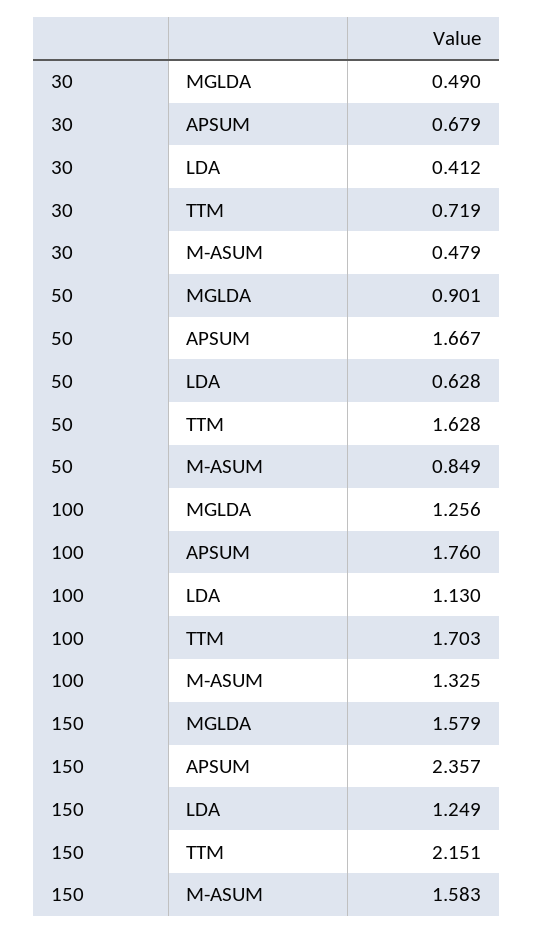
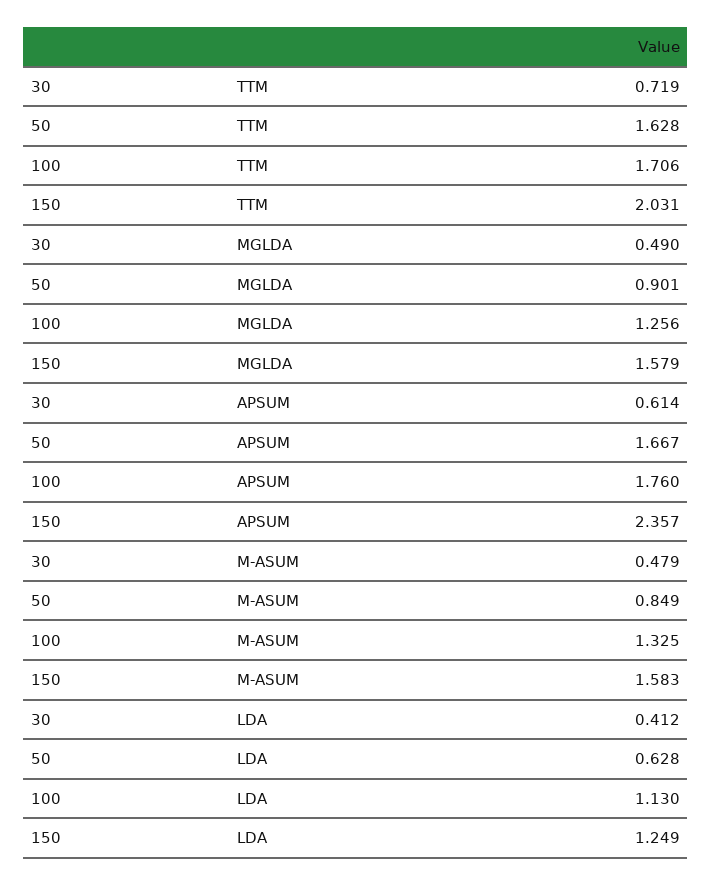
30, APSUM: 0.679 -> 0.614
100, TTM: 1.703 -> 1.706
150, TTM: 2.151 -> 2.031

